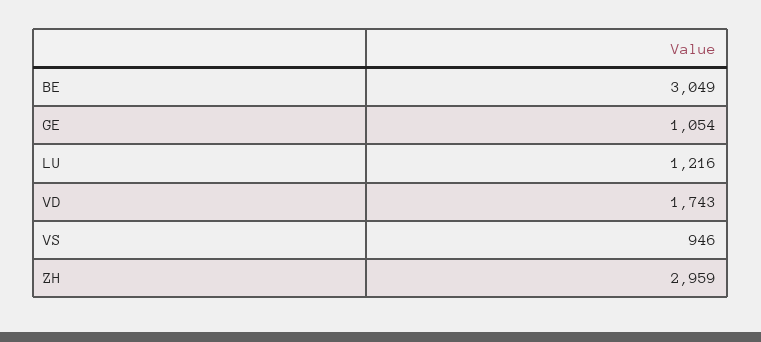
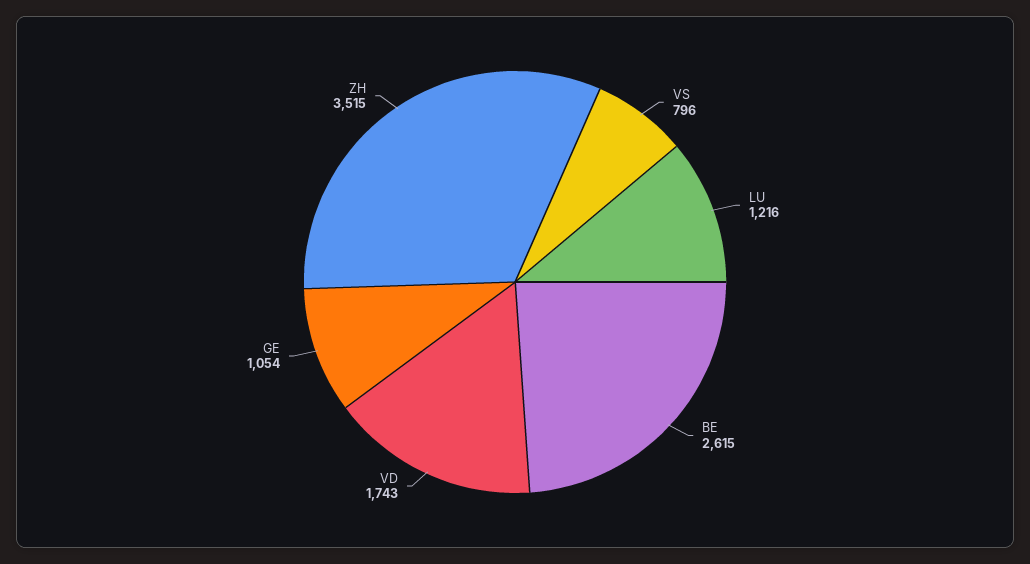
BE: 3049 -> 2615
VS: 946 -> 796
ZH: 2959 -> 3515

